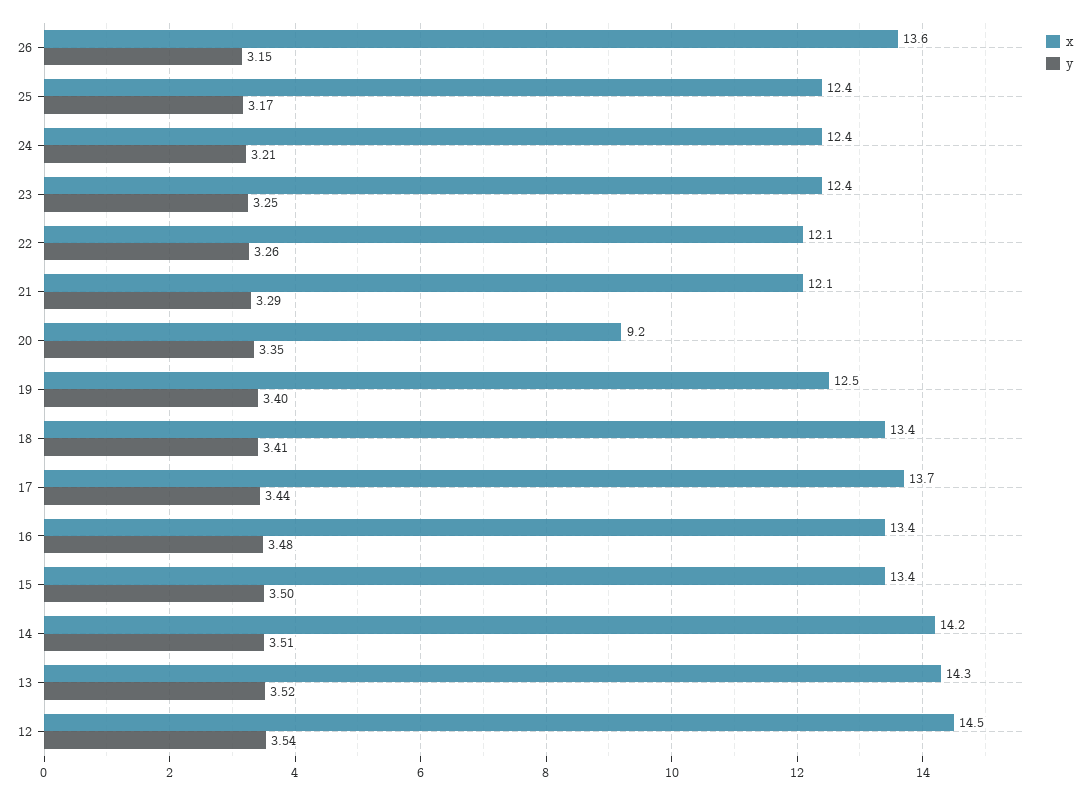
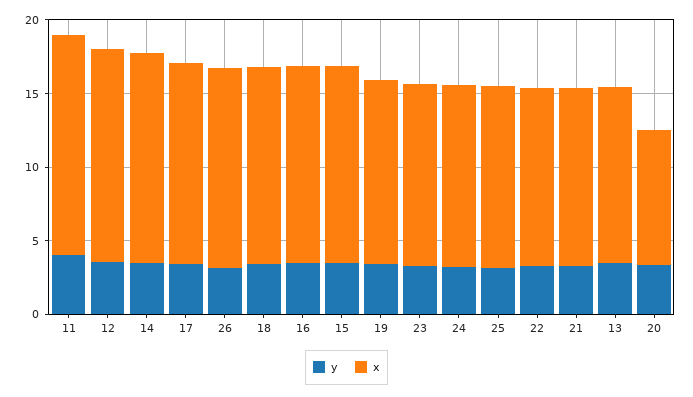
x, 13: 14.3 -> 12
y, 11: none -> 4
x, 11: none -> 15

